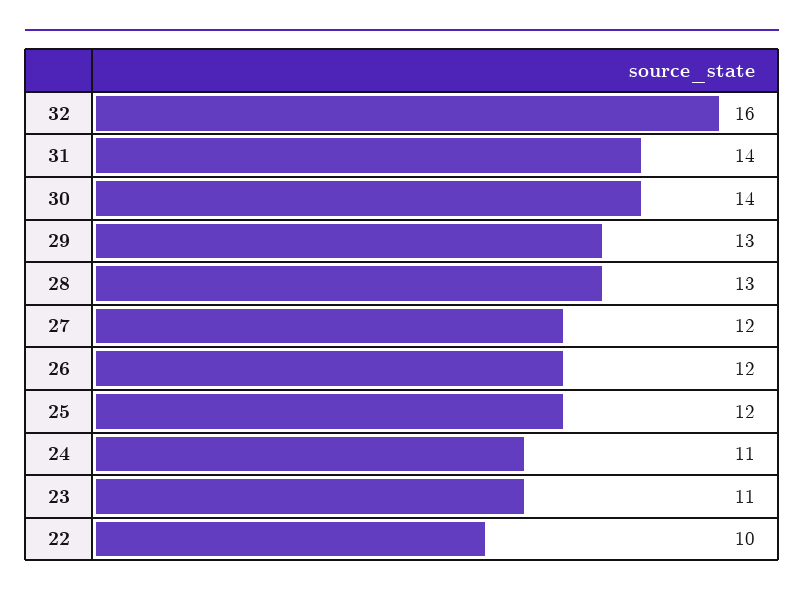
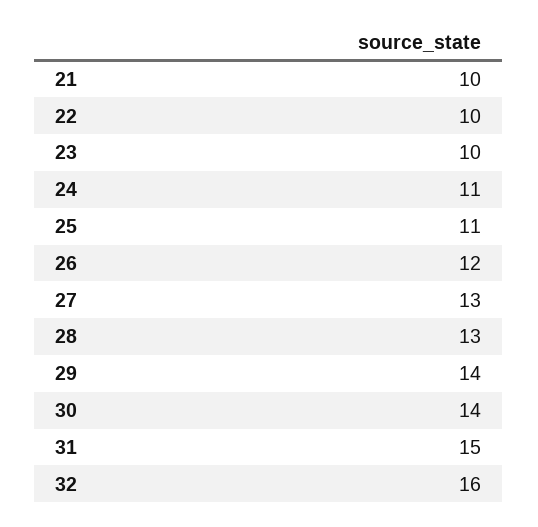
31: 14 -> 15
29: 13 -> 14
27: 12 -> 13
25: 12 -> 11
23: 11 -> 10
21: none -> 10

